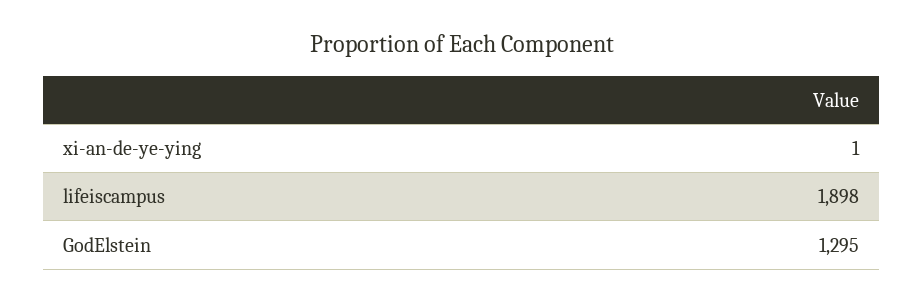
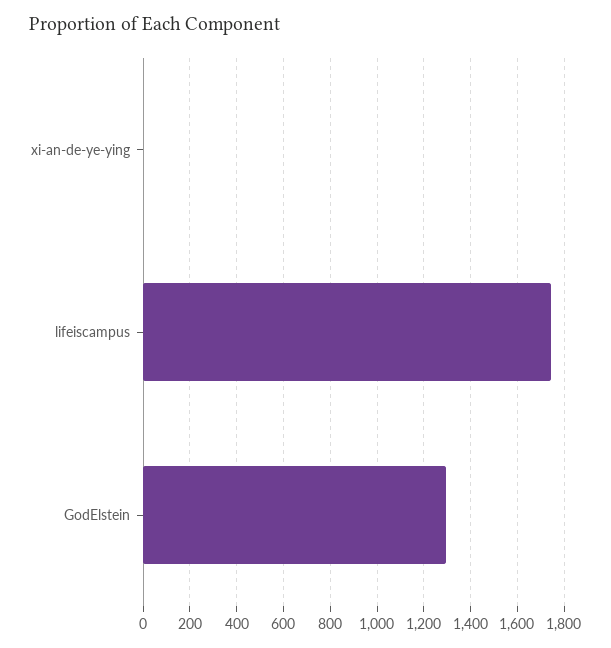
lifeiscampus: 1898 -> 1750

